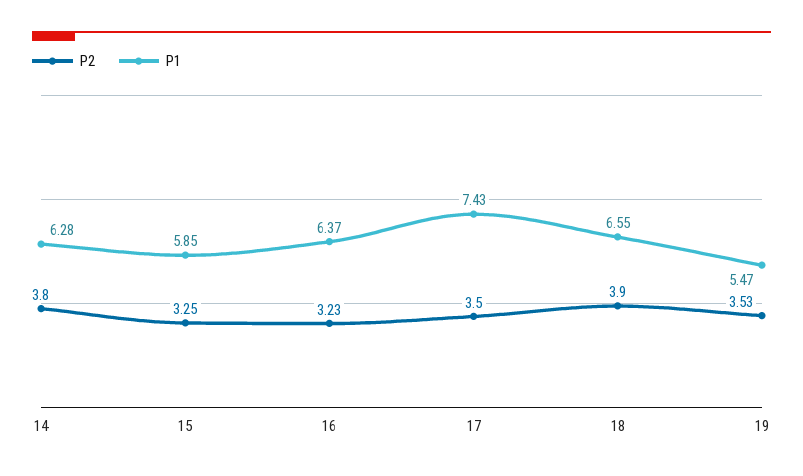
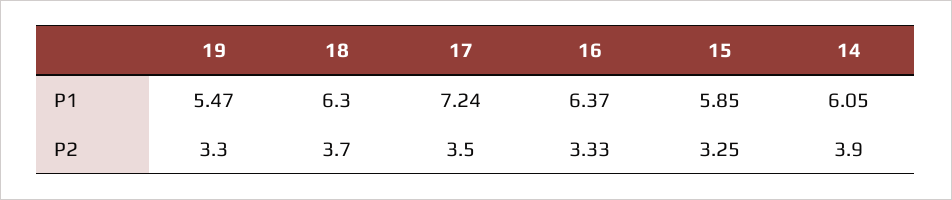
P2, 14: 3.8 -> 3.9
P1, 14: 6.28 -> 6.05
P2, 16: 3.23 -> 3.33
P1, 17: 7.43 -> 7.24
P2, 18: 3.9 -> 3.7
P1, 18: 6.55 -> 6.3
P2, 19: 3.53 -> 3.3

